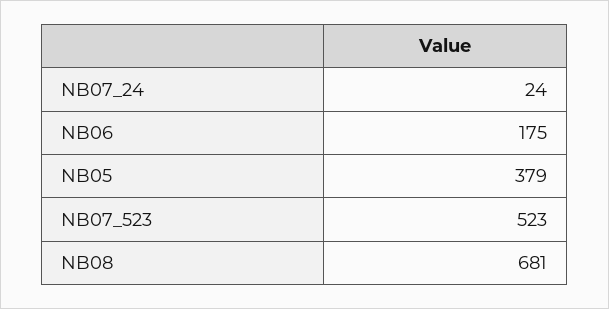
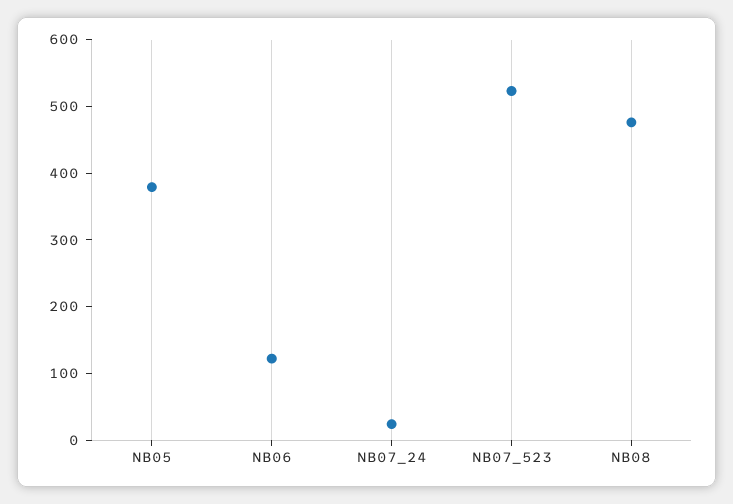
NB06: 175 -> 120
NB08: 681 -> 480

